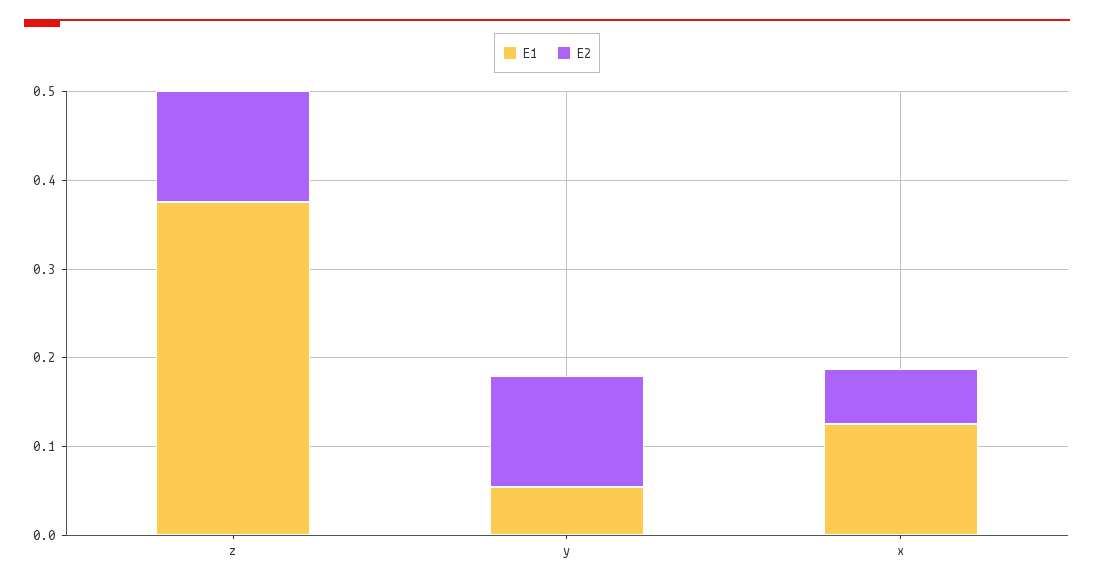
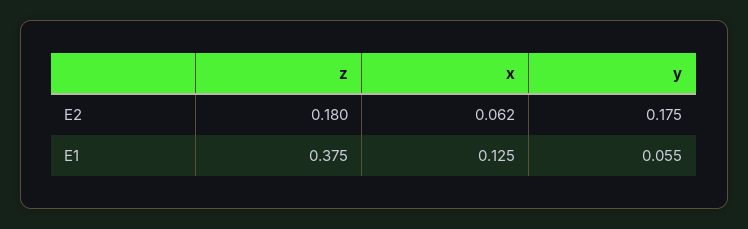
E2, z: 0.12 -> 0.18
E2, y: 0.12 -> 0.175

